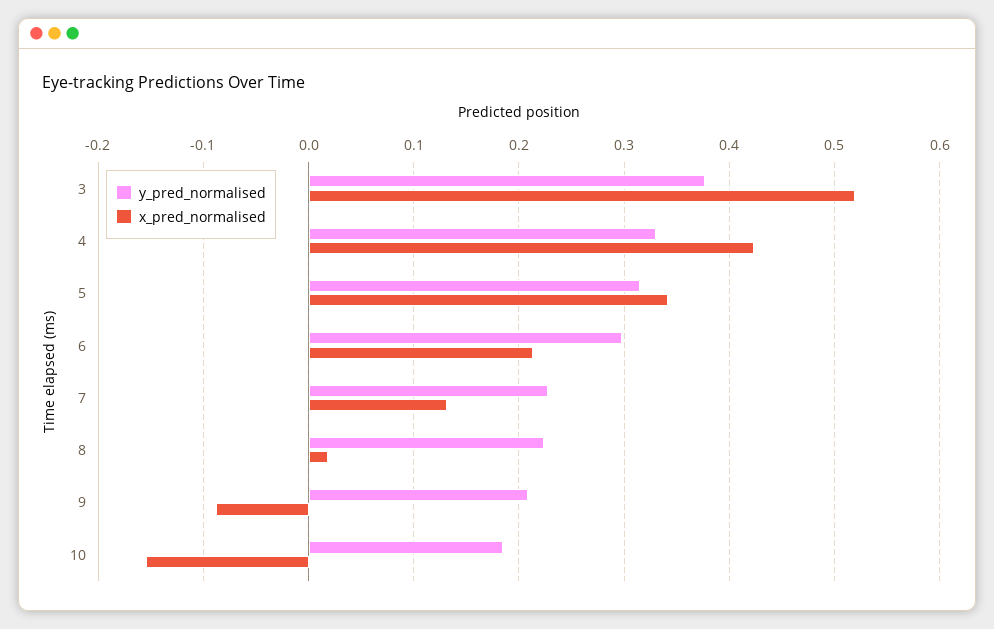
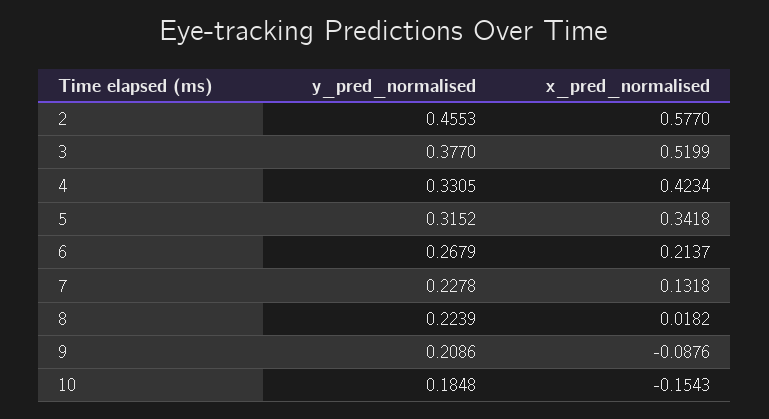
y_pred_normalised, 6: 0.3 -> 0.2679
y_pred_normalised, 2: none -> 0.4553
x_pred_normalised, 2: none -> 0.577

